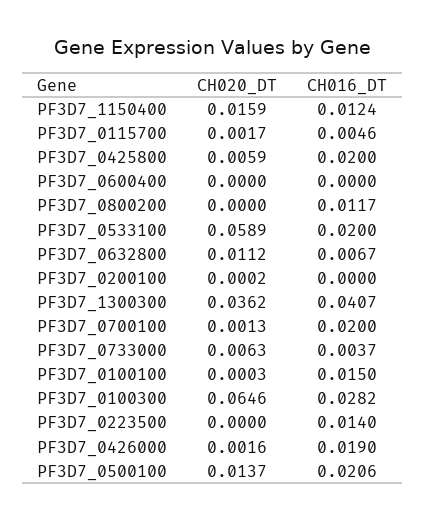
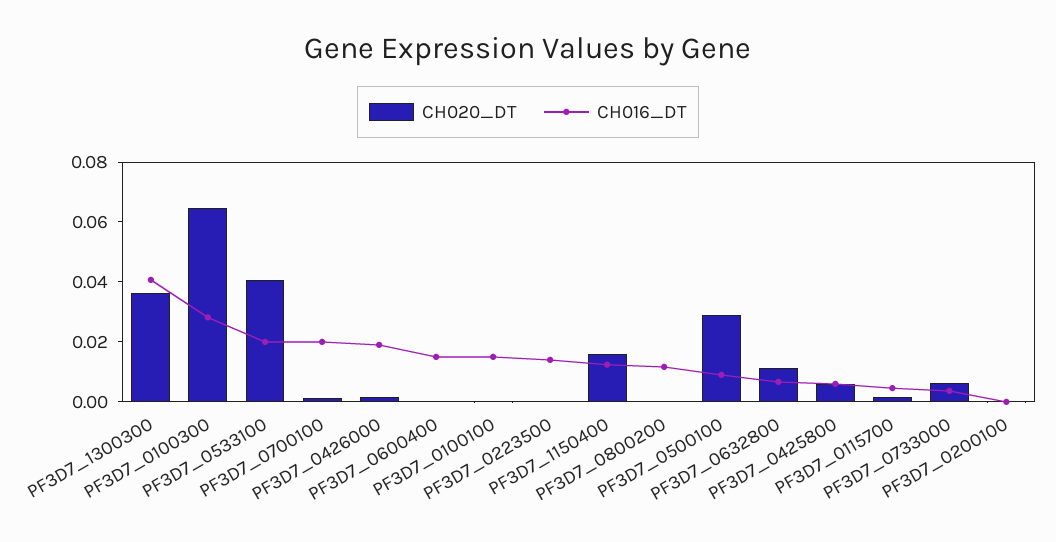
CH016_DT, PF3D7_0425800: 0.02 -> 0.005
CH016_DT, PF3D7_0600400: 0 -> 0.015
CH020_DT, PF3D7_0533100: 0.0589 -> 0.04
CH020_DT, PF3D7_0500100: 0.0137 -> 0.03
CH016_DT, PF3D7_0500100: 0.0206 -> 0.01

